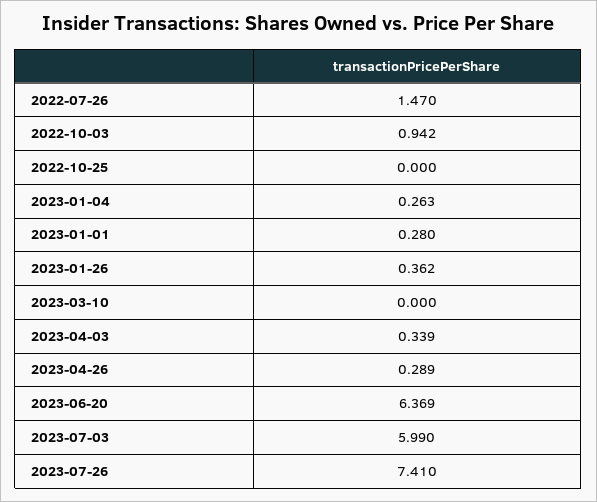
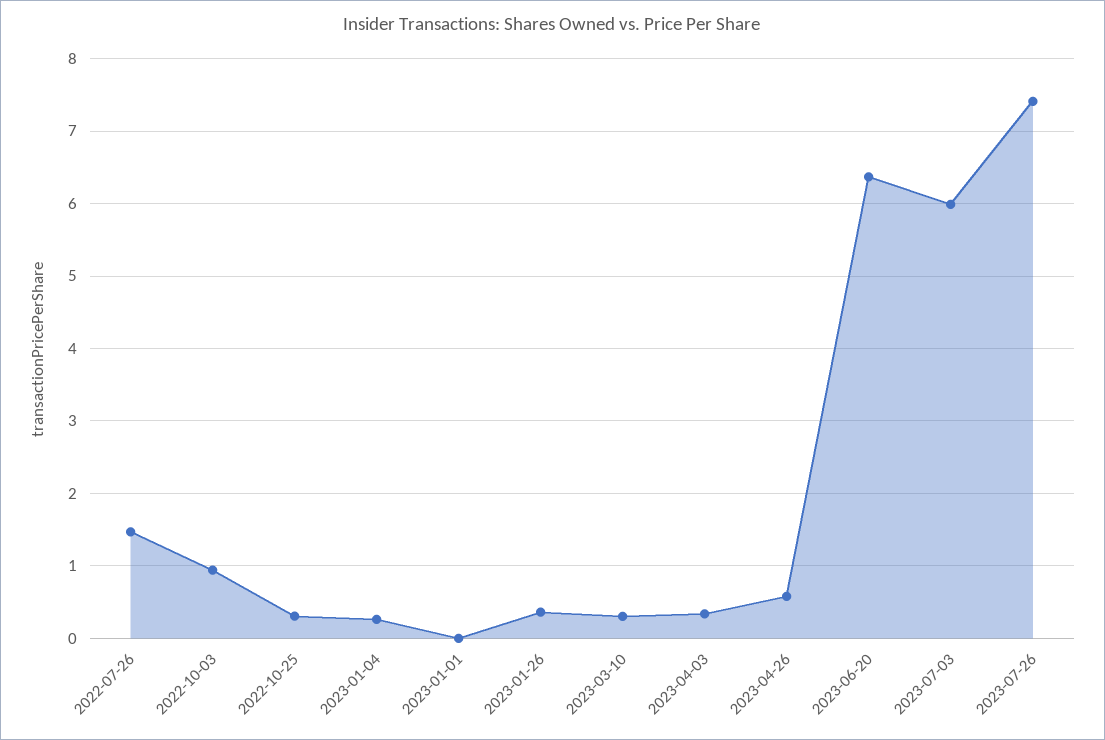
2022-10-25: 0 -> 0.3
2023-01-01: 0.28 -> 0
2023-03-10: 0 -> 0.3
2023-04-26: 0.289 -> 0.6

